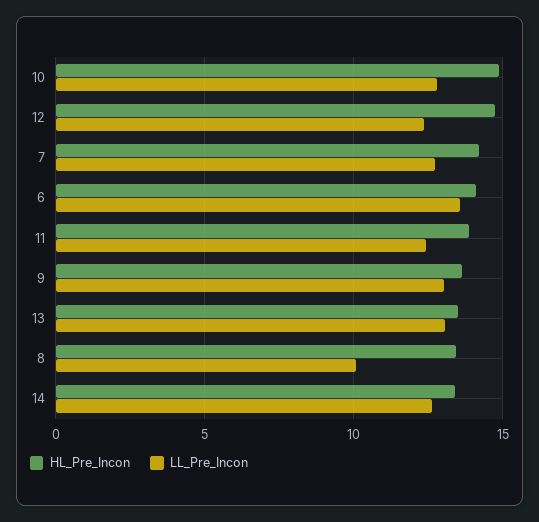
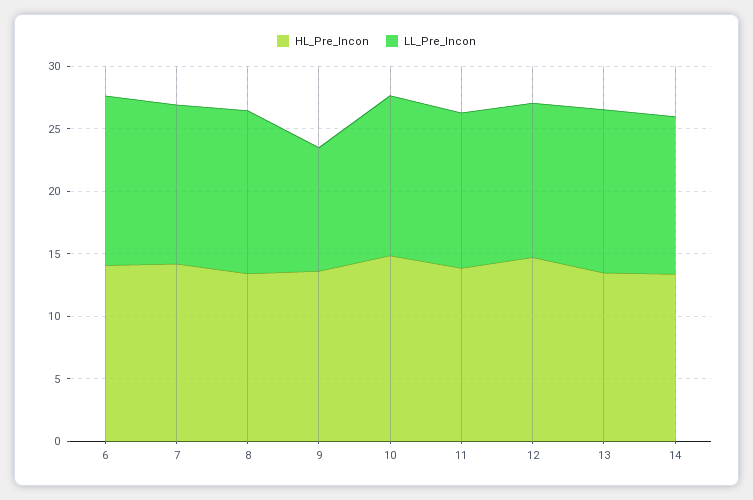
LL_Pre_Incon, 9: 13 -> 10
LL_Pre_Incon, 8: 10 -> 13

